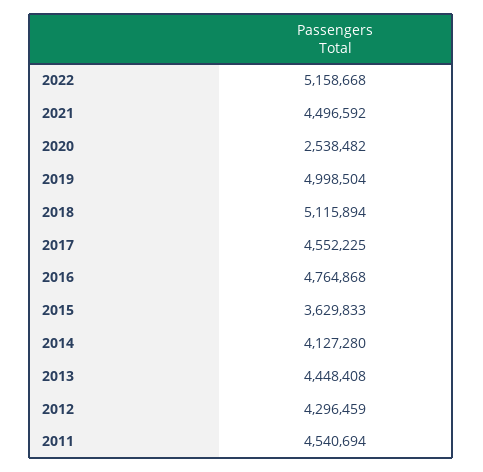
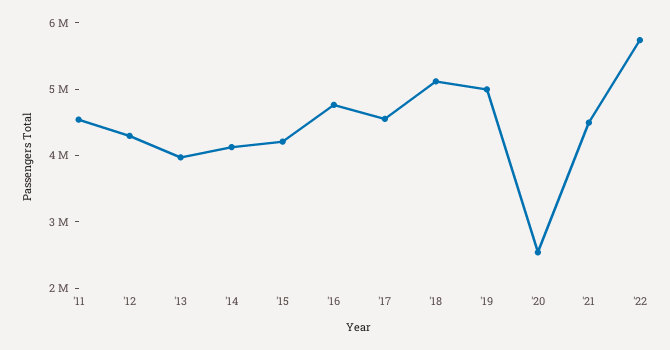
2022: 5158668 -> 5800000
2015: 3629833 -> 4200000
2013: 4448408 -> 4000000

